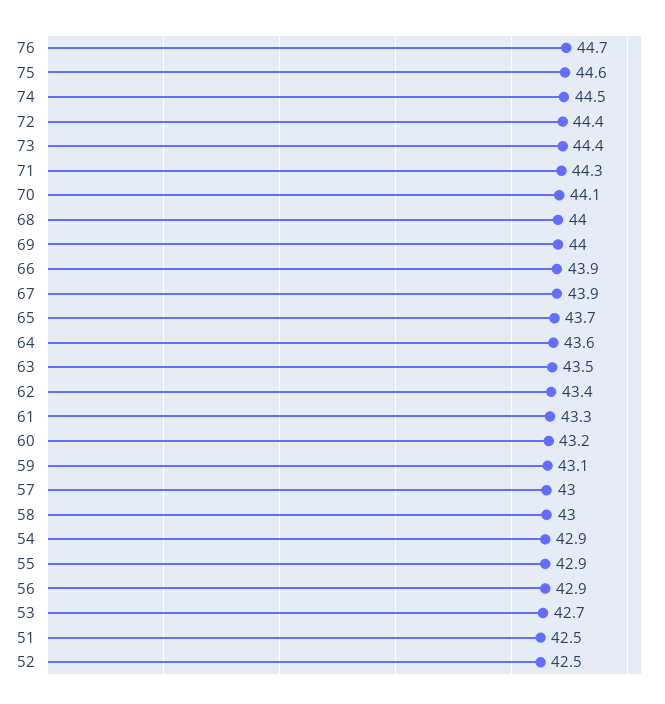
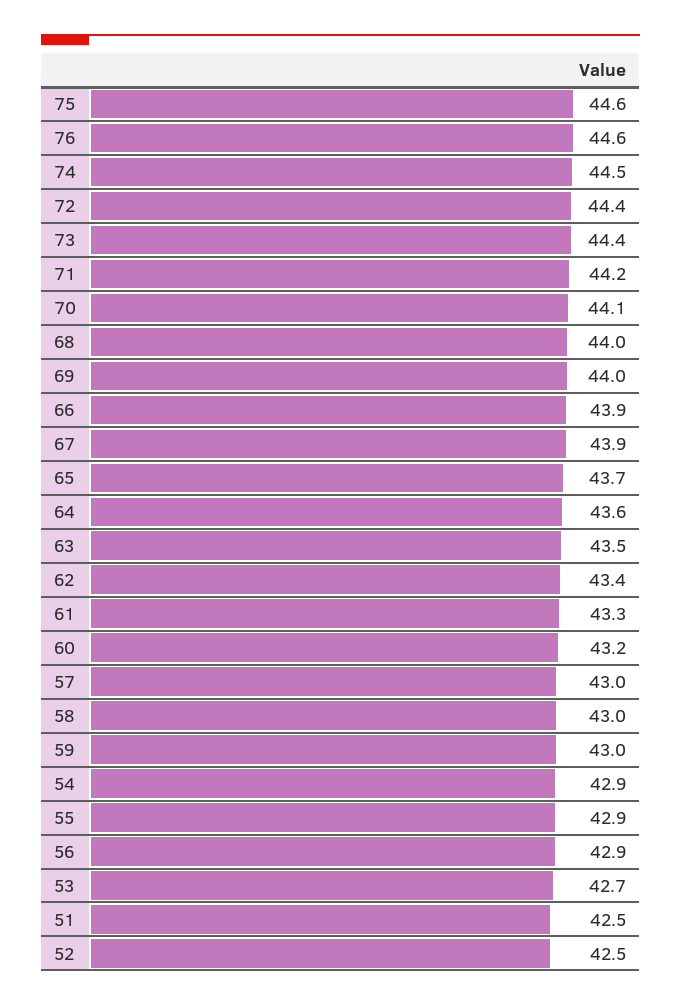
76: 44.7 -> 44.6
71: 44.3 -> 44.2
59: 43.1 -> 43

